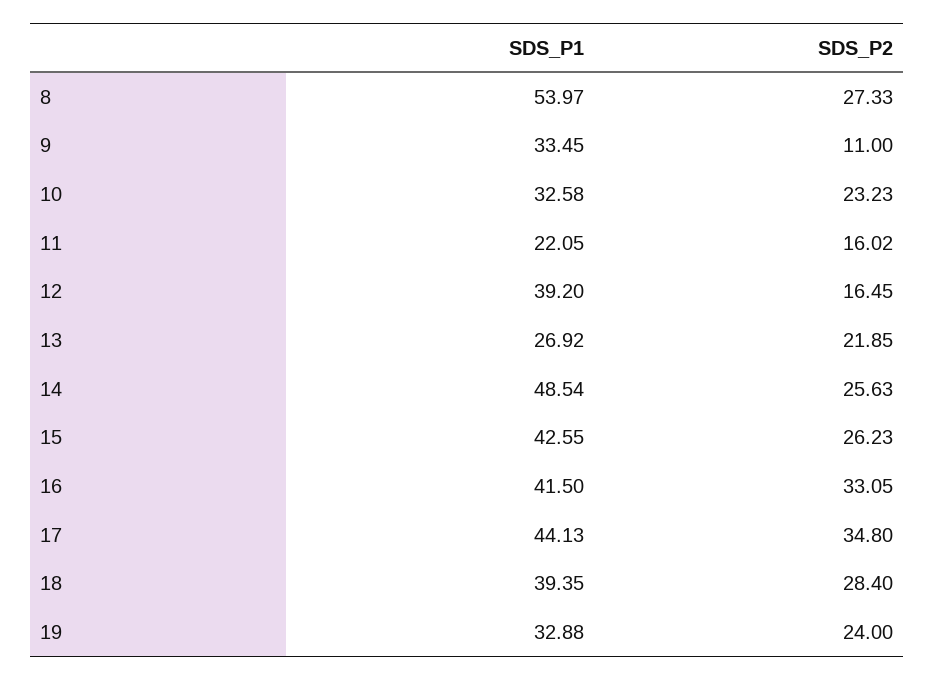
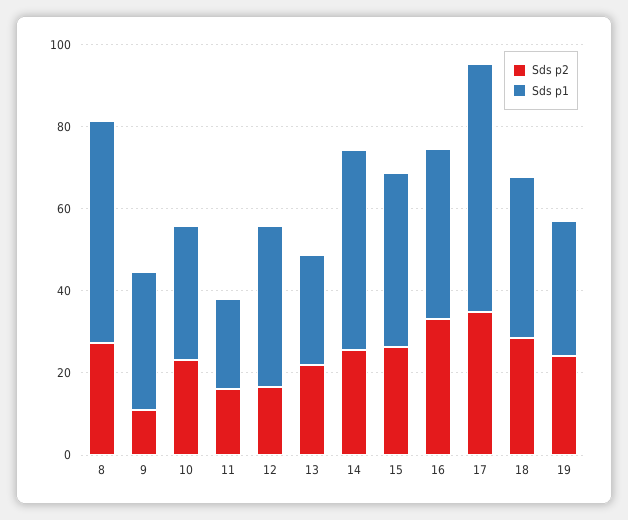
SDS_P1, 17: 44.13 -> 60

